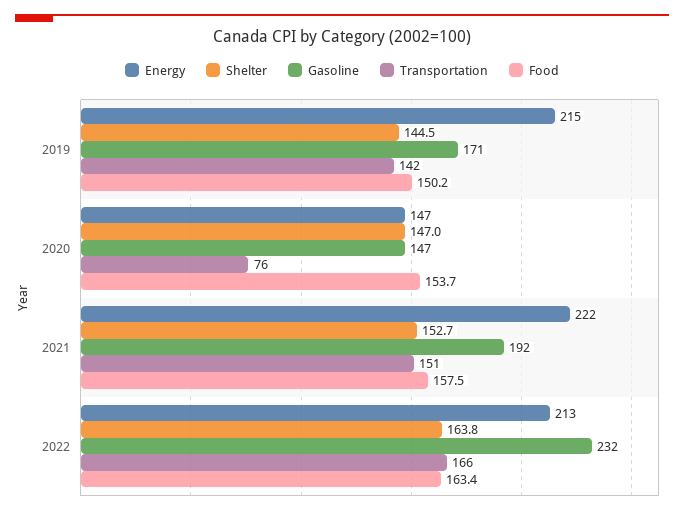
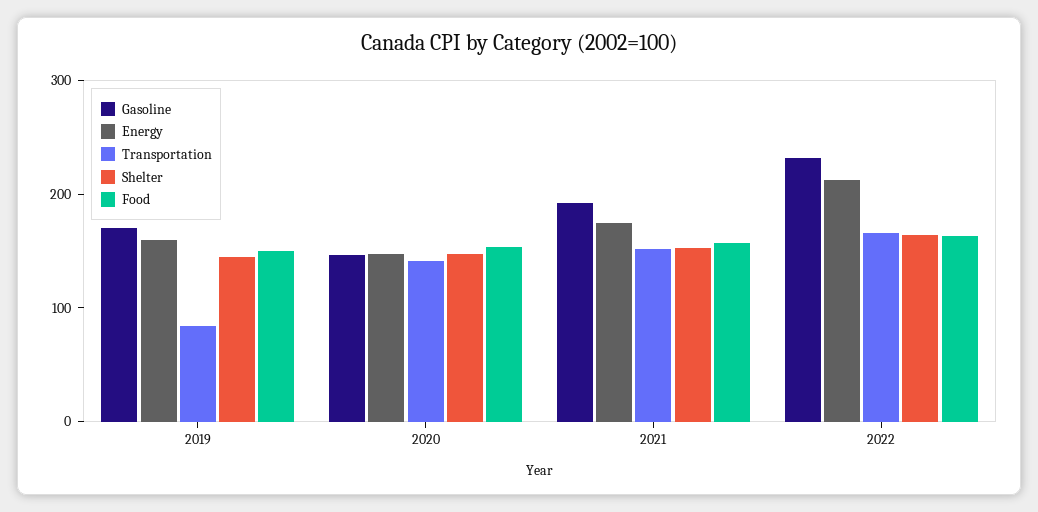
Energy, 2019: 215 -> 160
Transportation, 2019: 142 -> 80
Transportation, 2020: 76 -> 140
Energy, 2021: 222 -> 180

